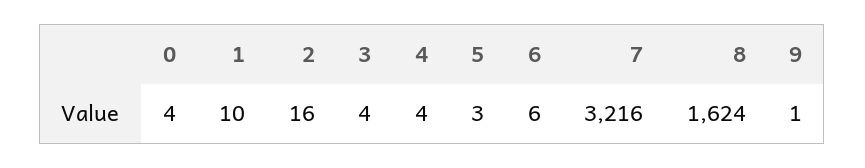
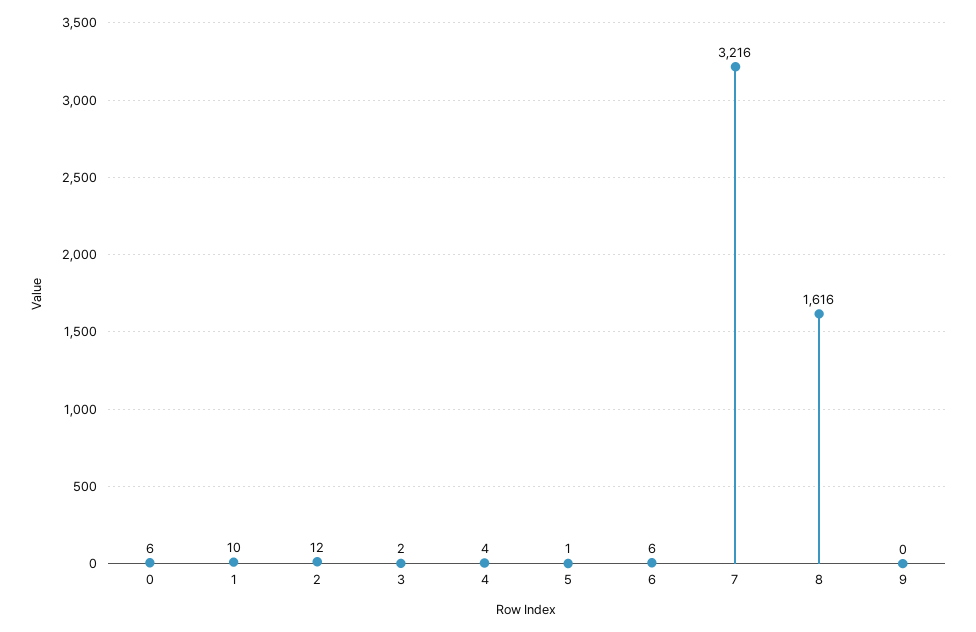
0: 4 -> 6
2: 16 -> 12
3: 4 -> 2
5: 3 -> 1
8: 1624 -> 1616
9: 1 -> 0

